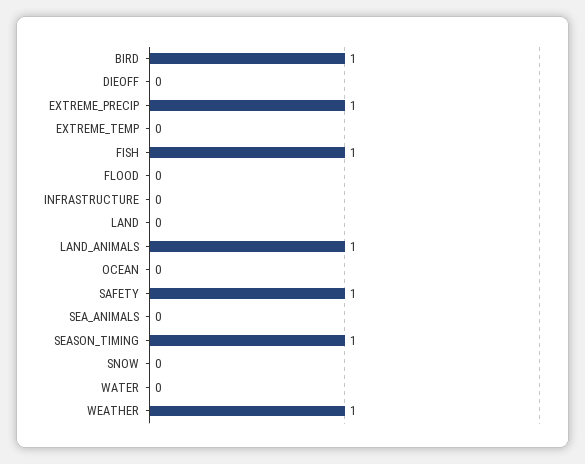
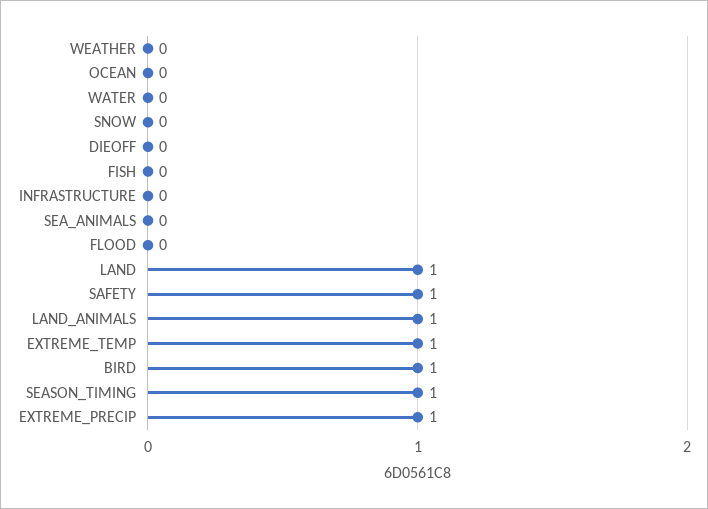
EXTREME_TEMP: 0 -> 1
FISH: 1 -> 0
LAND: 0 -> 1
WEATHER: 1 -> 0

